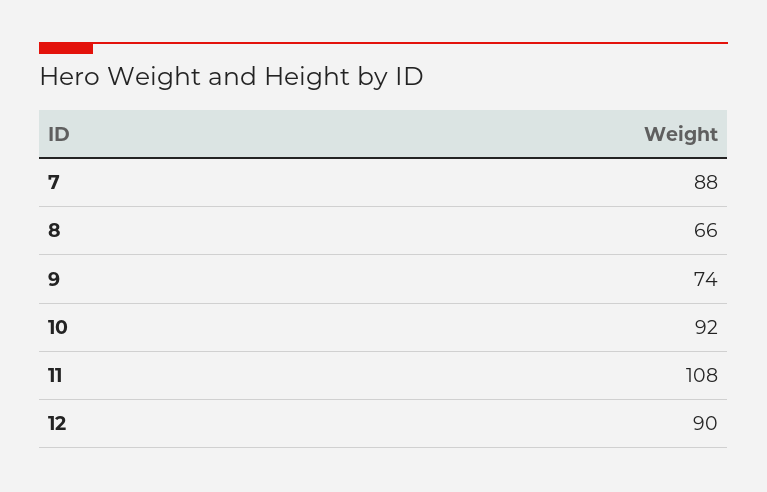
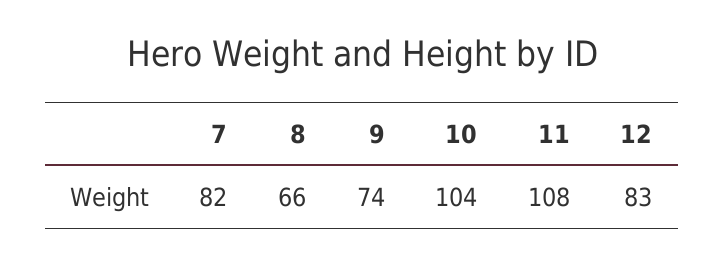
7: 88 -> 82
10: 92 -> 104
12: 90 -> 83

